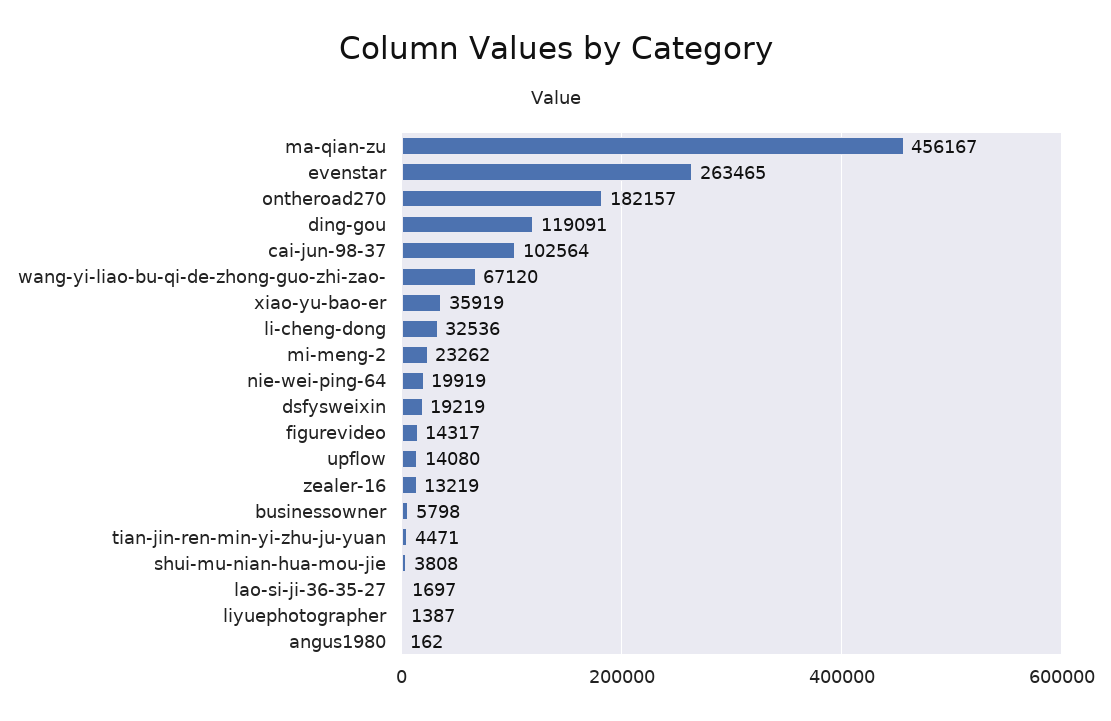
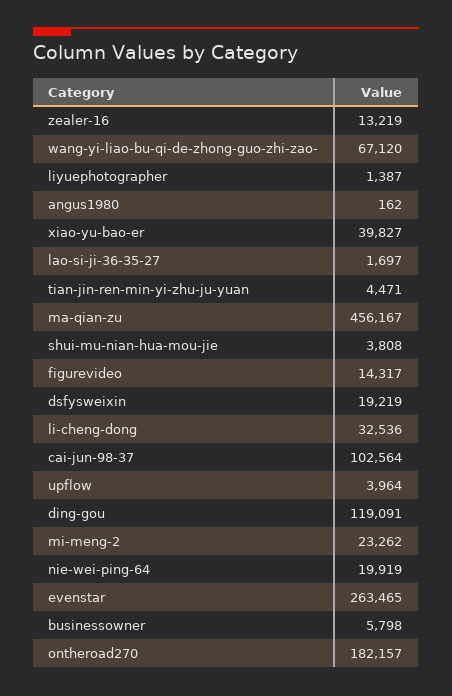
xiao-yu-bao-er: 35919 -> 39827
upflow: 14080 -> 3964

